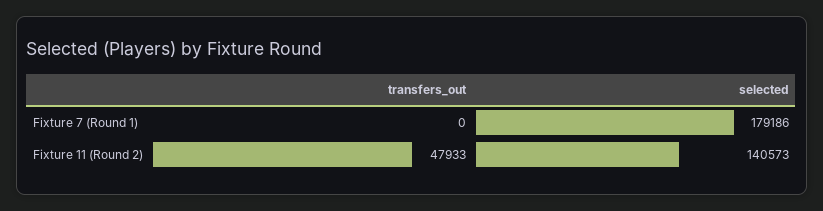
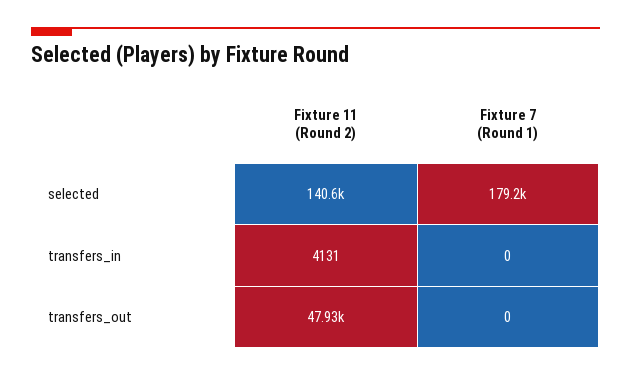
transfers_in, Fixture 11 (Round 2): none -> 4131
transfers_in, Fixture 7 (Round 1): none -> 0

